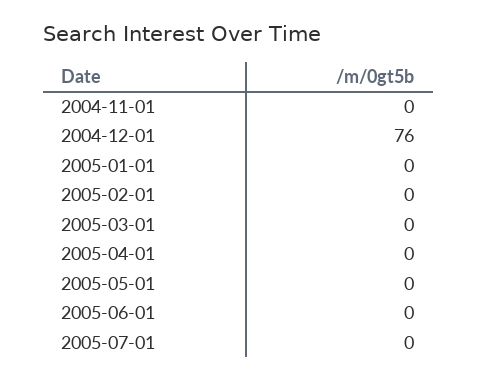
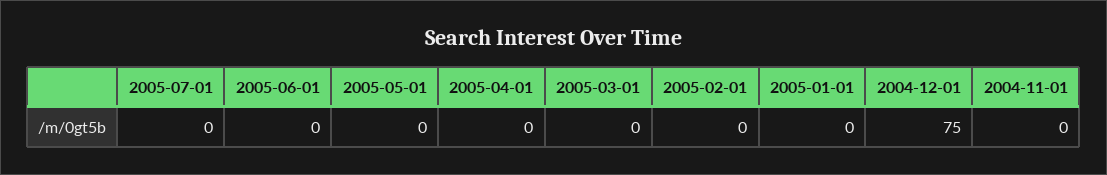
2004-12-01: 76 -> 75

